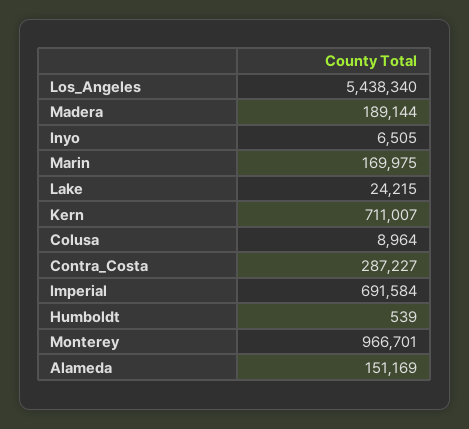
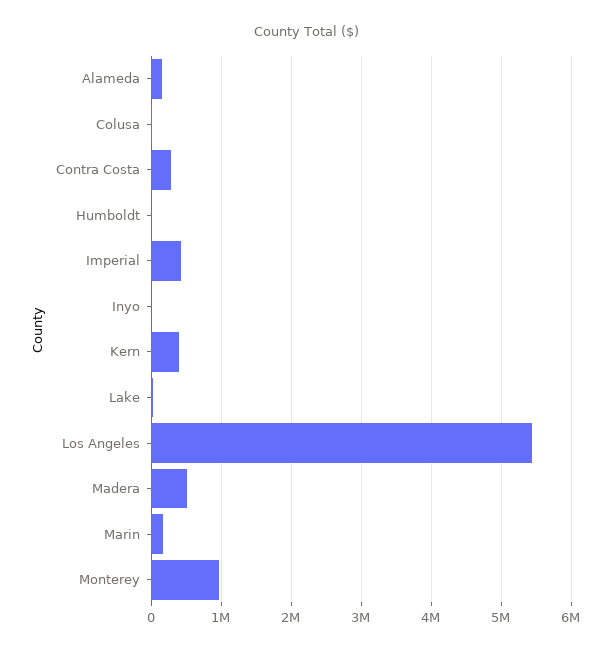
Madera: 189144 -> 500000
Kern: 711007 -> 400000
Imperial: 691584 -> 400000

